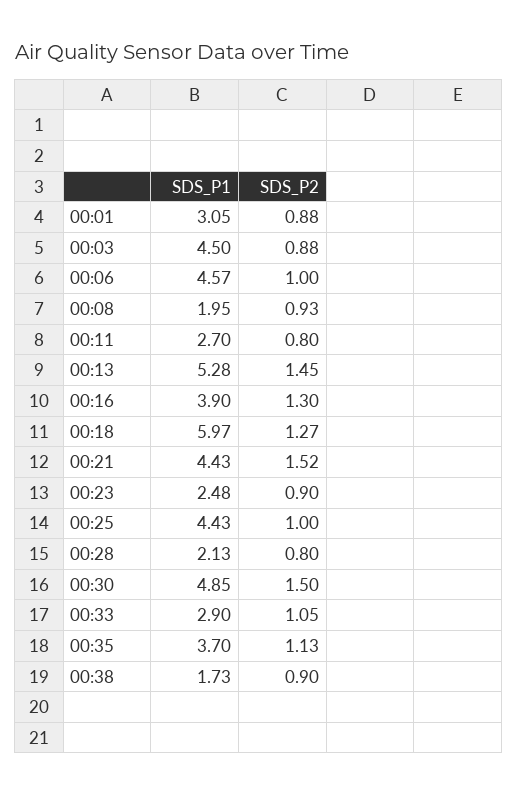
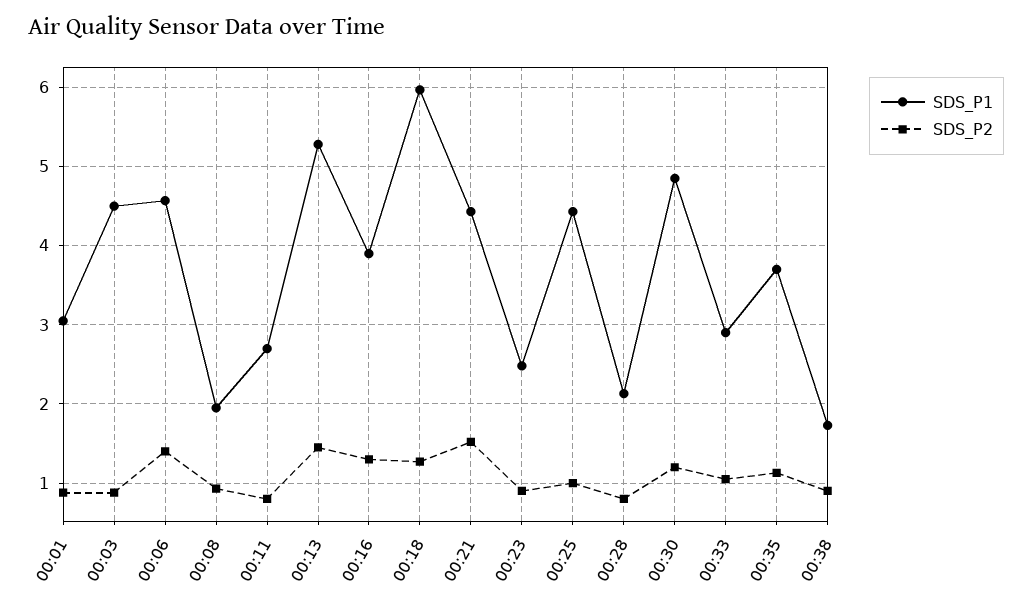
SDS_P2, 00:06: 1 -> 1.4
SDS_P2, 00:30: 1.5 -> 1.2

